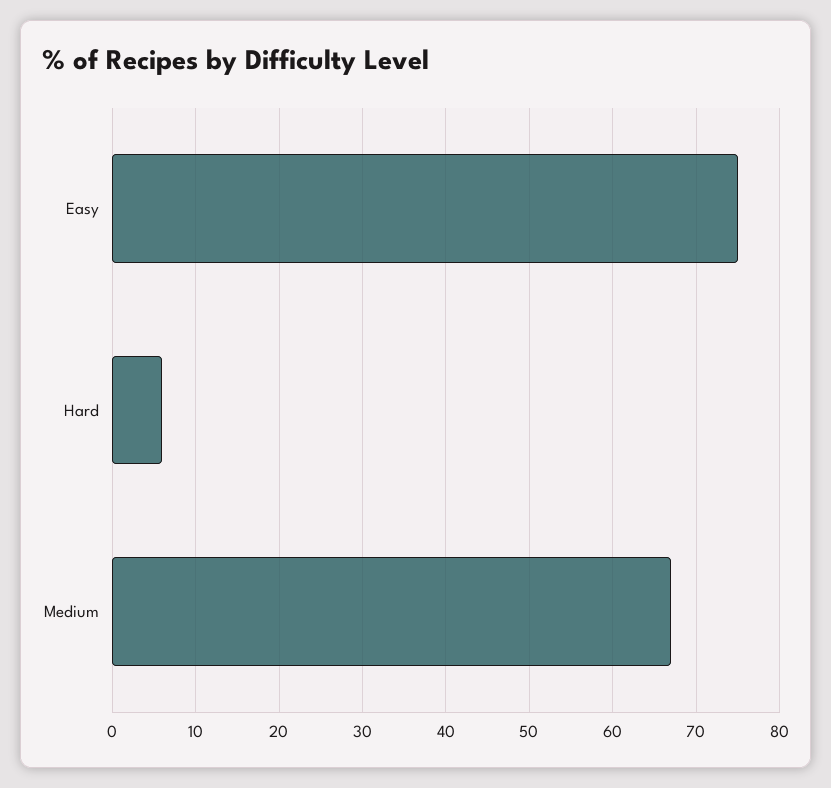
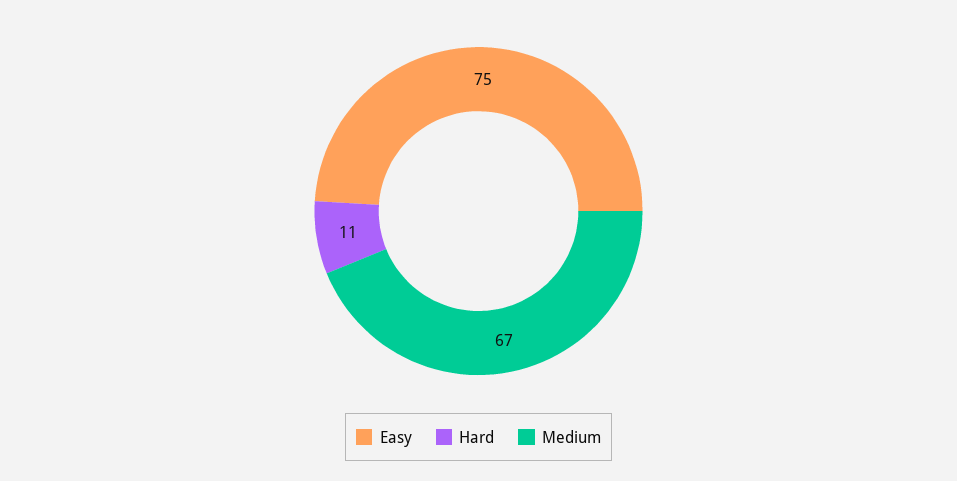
Hard: 6 -> 11

